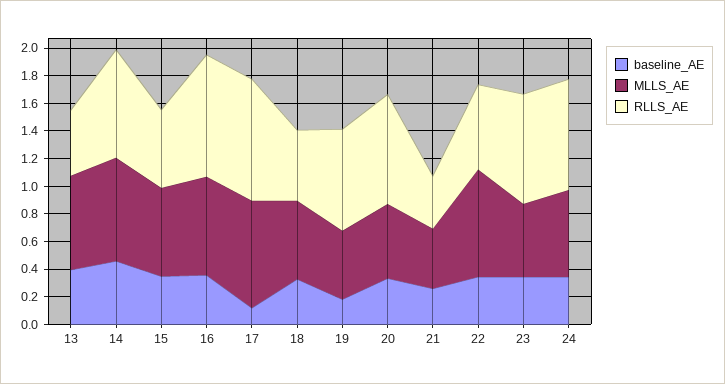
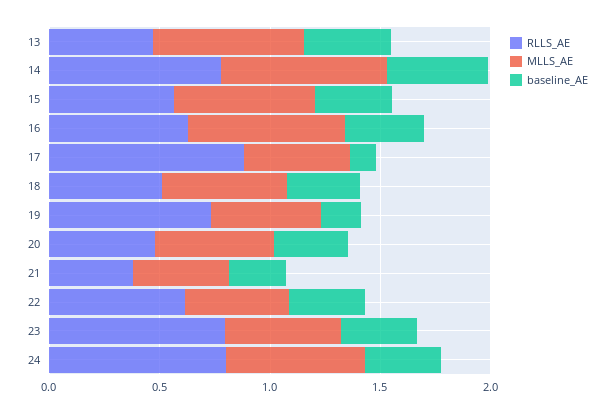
RLLS_AE, 16: 0.9 -> 0.6
MLLS_AE, 17: 0.8 -> 0.5
RLLS_AE, 20: 0.8 -> 0.5
MLLS_AE, 22: 0.8 -> 0.5

